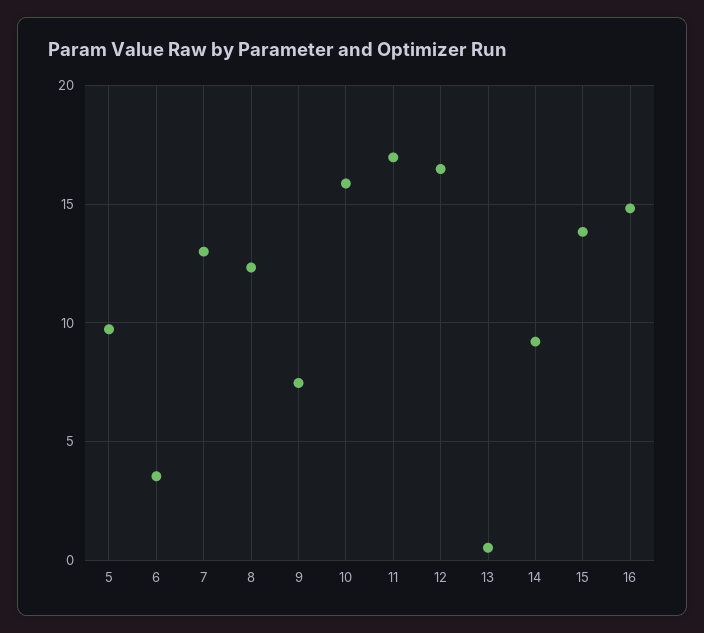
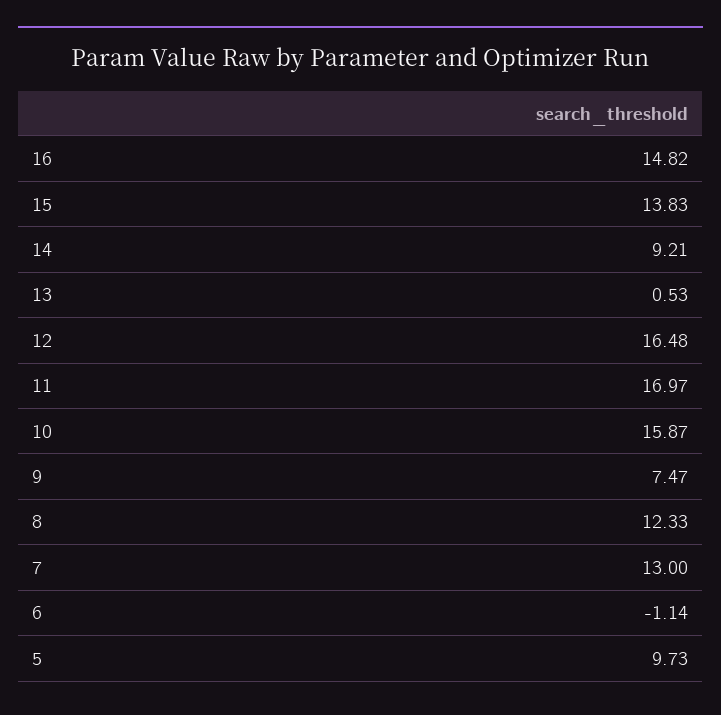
6: 3.5 -> -1.14

